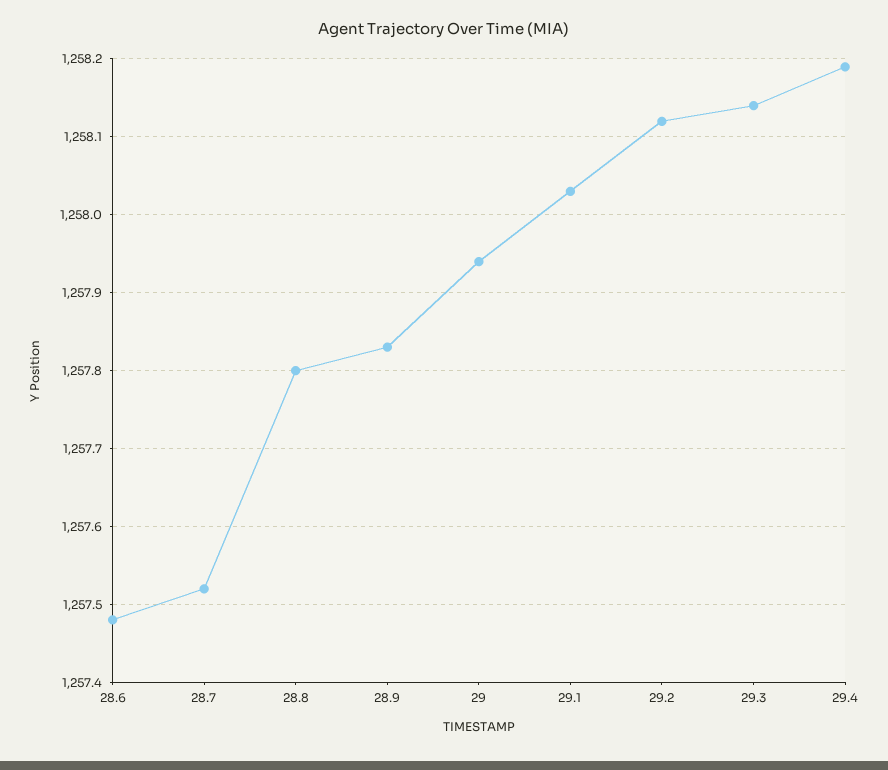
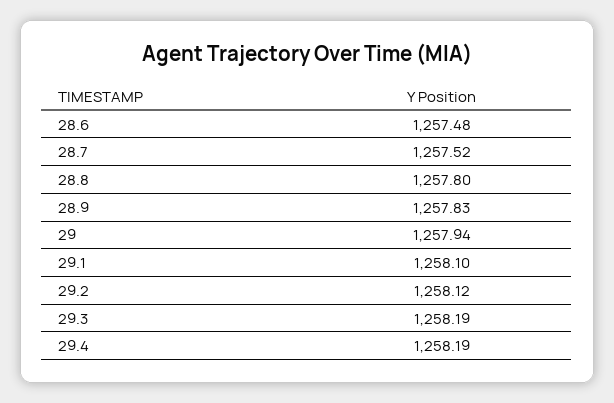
29.1: 1258.03 -> 1258.1
29.3: 1258.14 -> 1258.19

